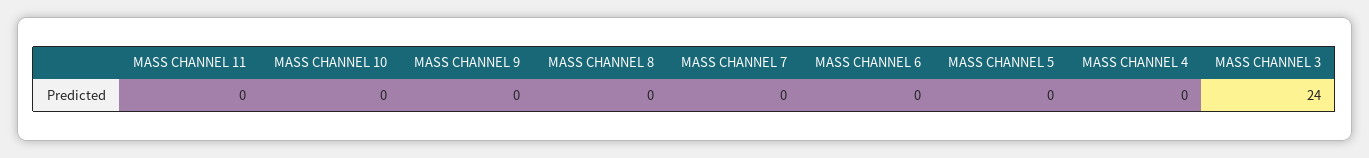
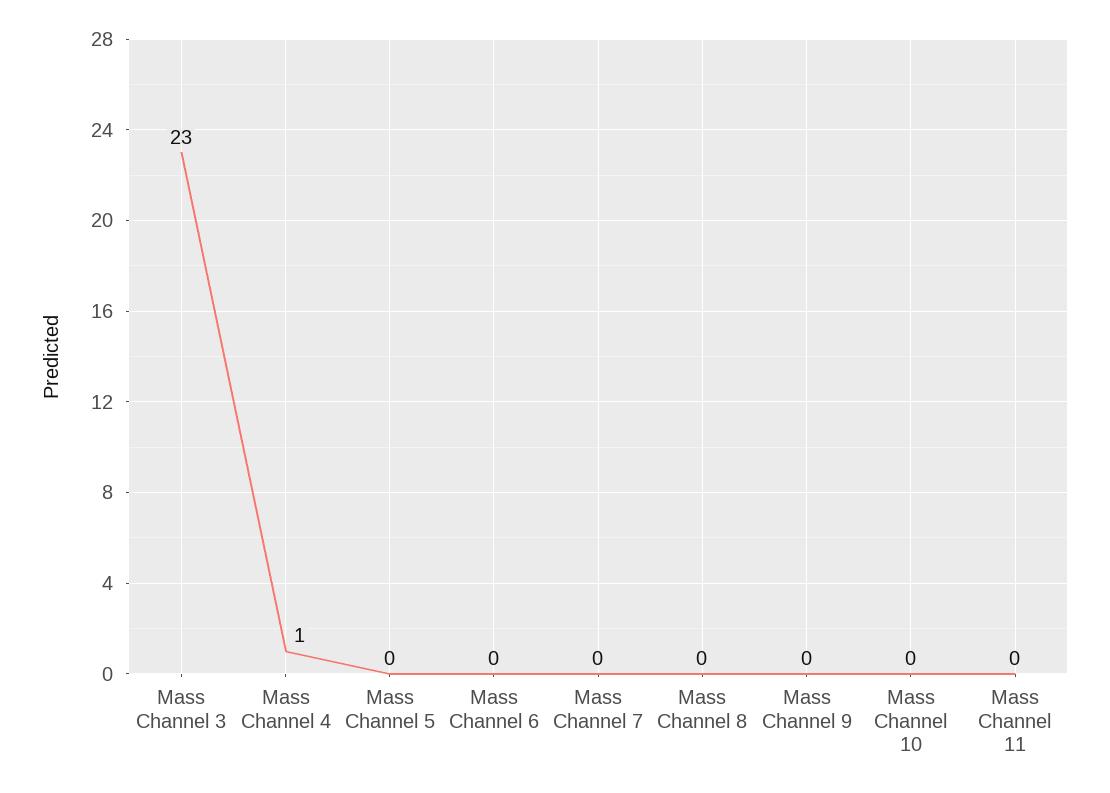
MASS CHANNEL 4: 0 -> 1
MASS CHANNEL 3: 24 -> 23

